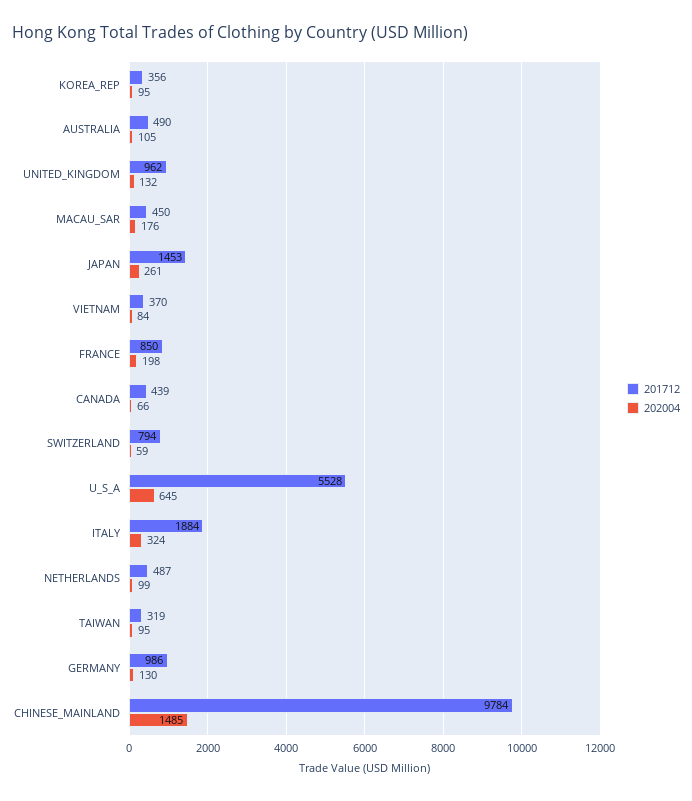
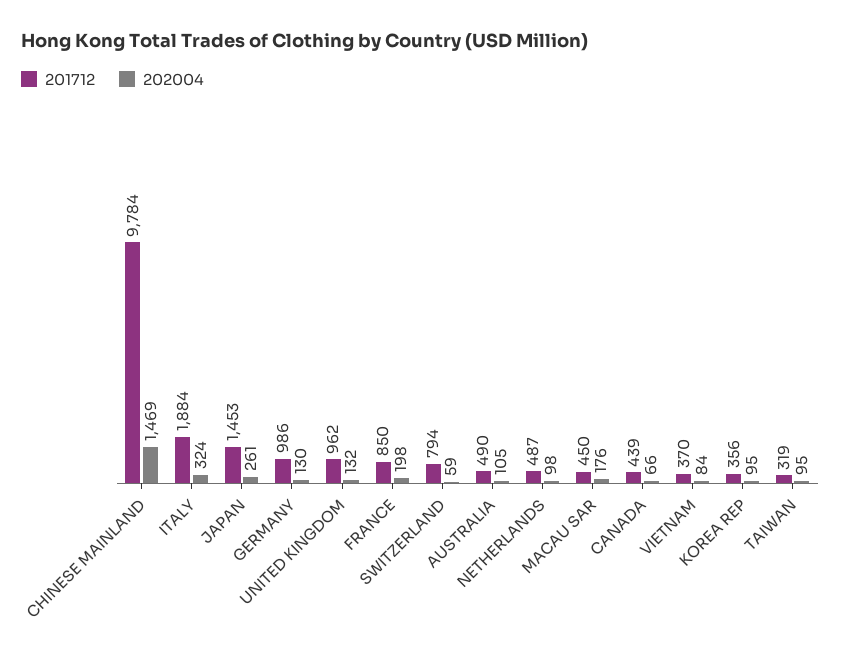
201712, U_S_A: 5528 -> none
202004, U_S_A: 645 -> none
202004, NETHERLANDS: 99 -> 98
202004, CHINESE_MAINLAND: 1485 -> 1469

